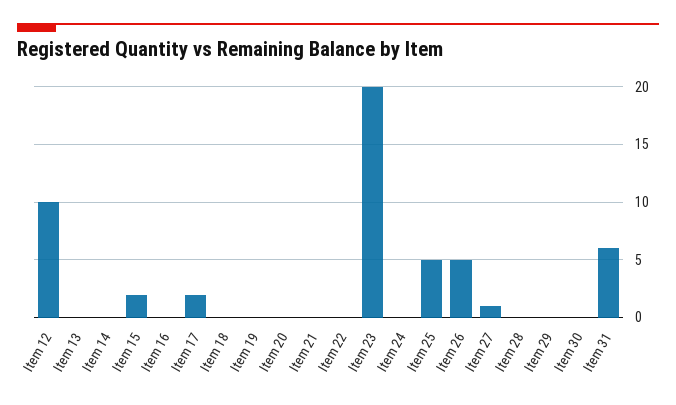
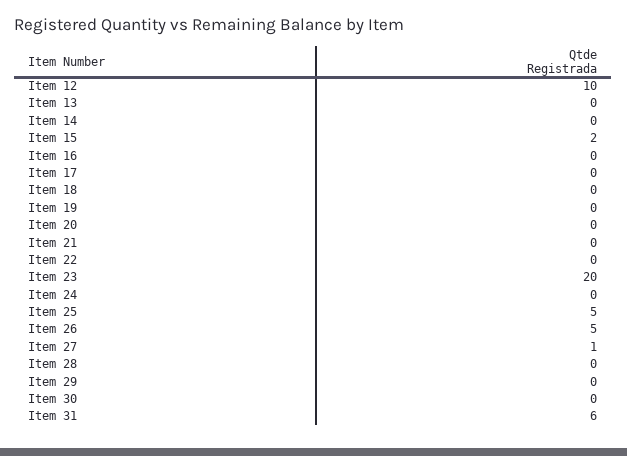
Item 17: 2 -> 0

